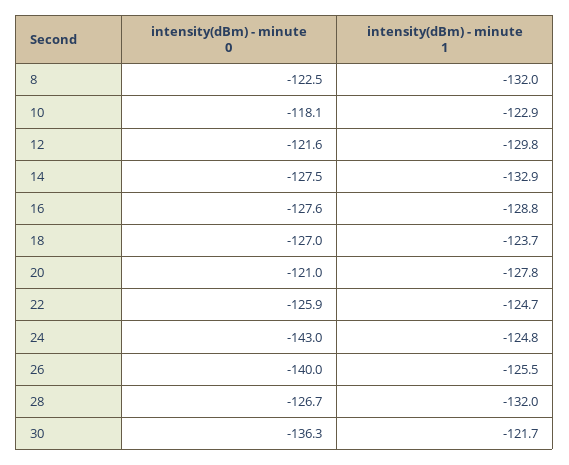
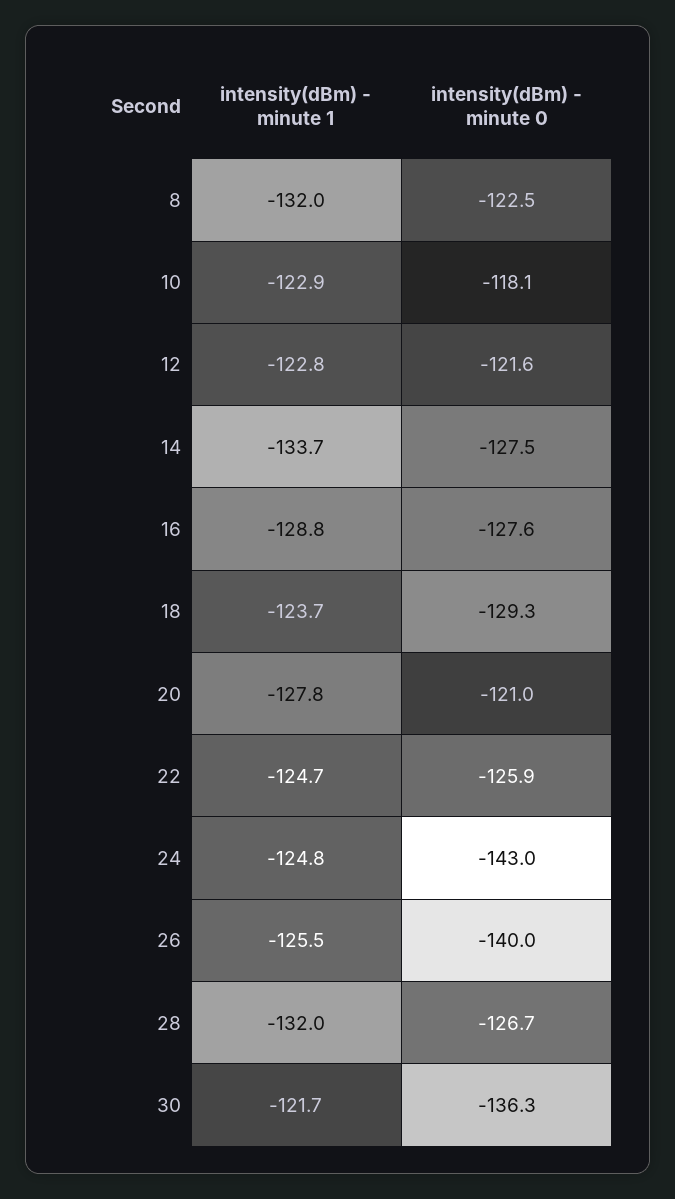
intensity(dBm) - minute 1, 12: -129.8 -> -122.8
intensity(dBm) - minute 1, 14: -132.9 -> -133.7
intensity(dBm) - minute 0, 18: -127 -> -129.3

